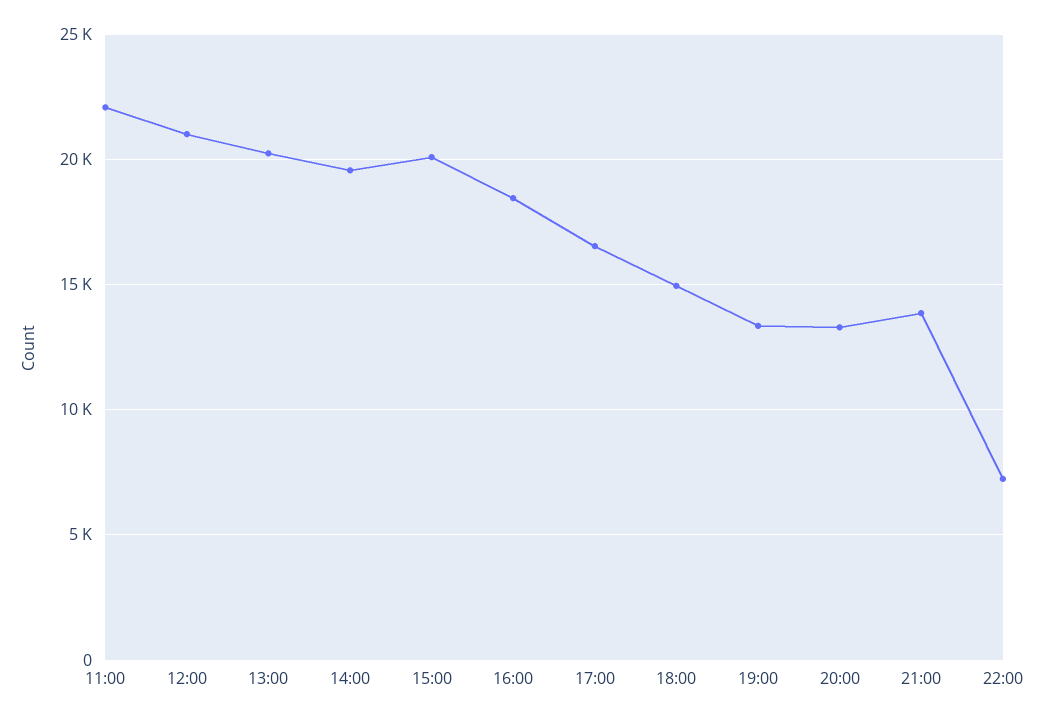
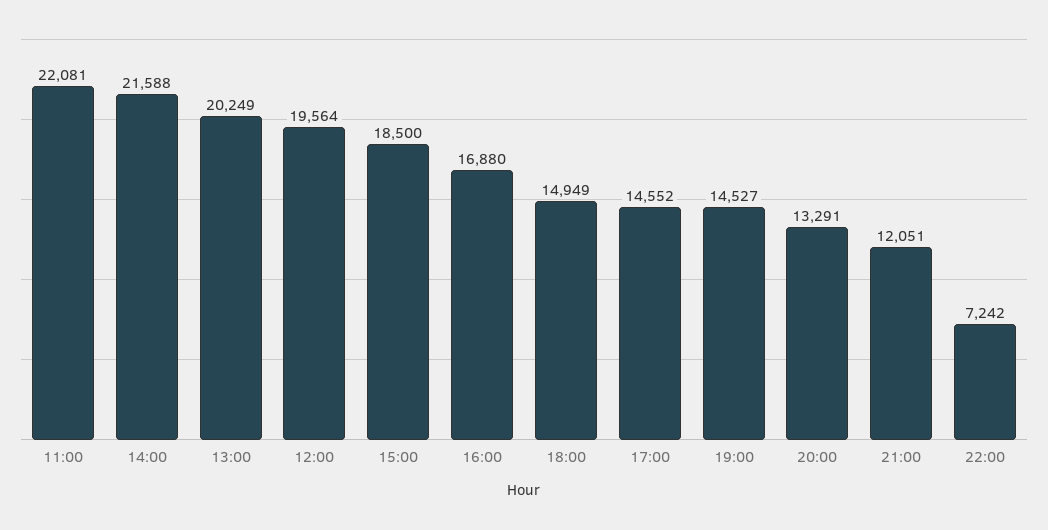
12:00: 21000 -> 19564
14:00: 19500 -> 21588
15:00: 20000 -> 18500
16:00: 18500 -> 16880
17:00: 16500 -> 14552
19:00: 13500 -> 14527
21:00: 14000 -> 12051

